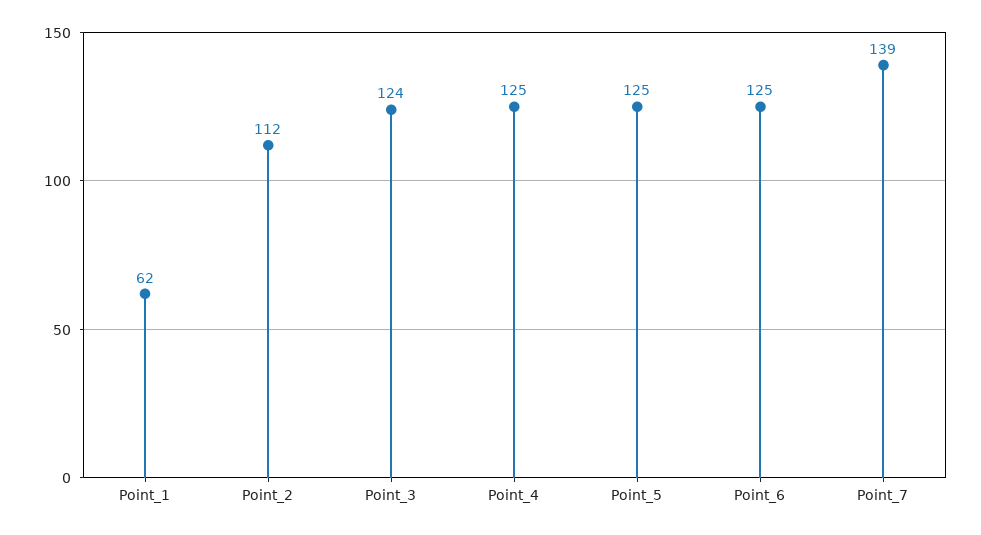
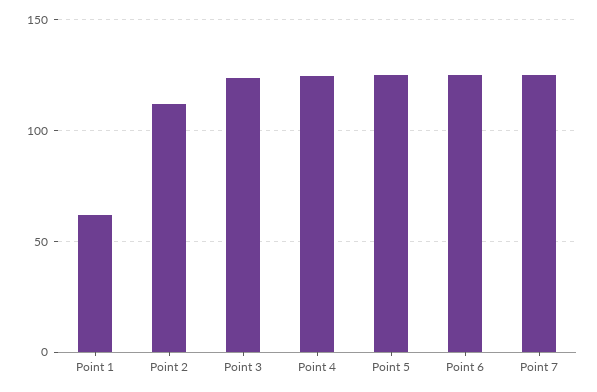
Point_7: 139 -> 125

